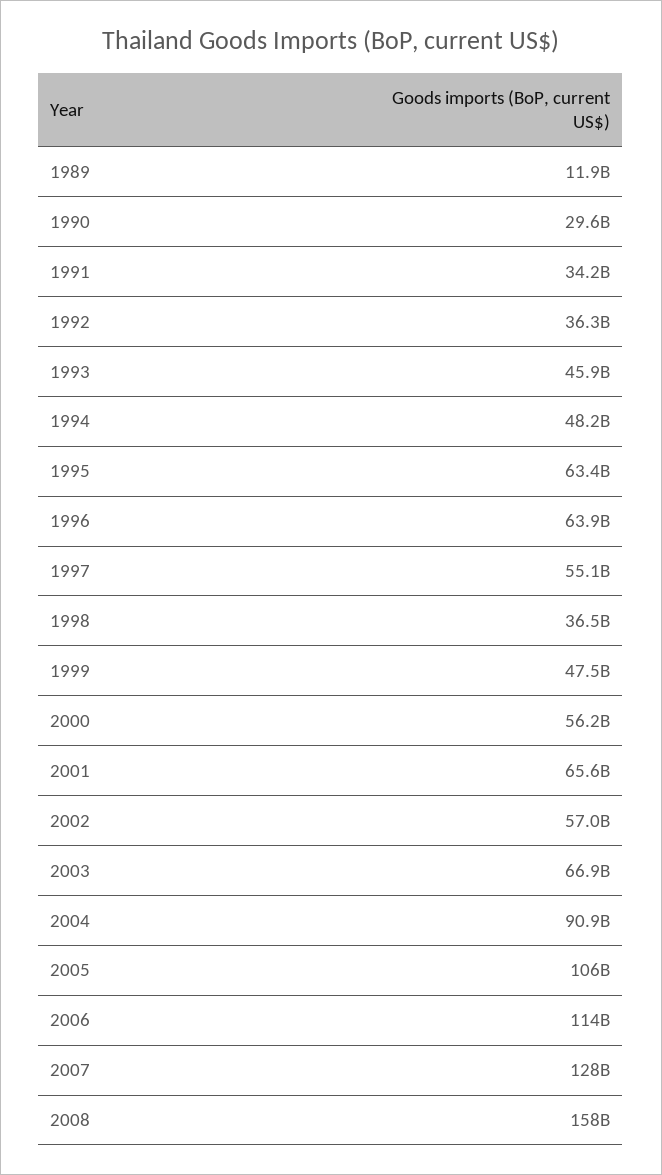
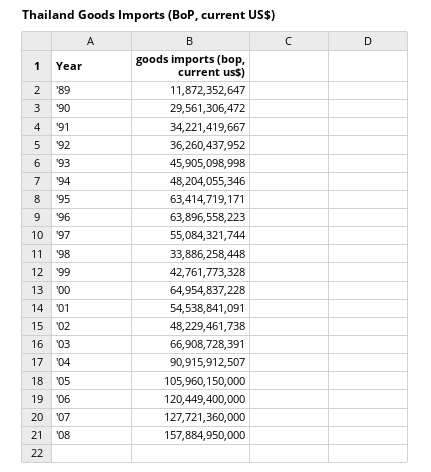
1998: 36500000000 -> 33886258448
1999: 47500000000 -> 42761773328
2000: 56200000000 -> 64954837228
2001: 65600000000 -> 54538841091
2002: 57000000000 -> 48229461738
2006: 114000000000 -> 120449400000

